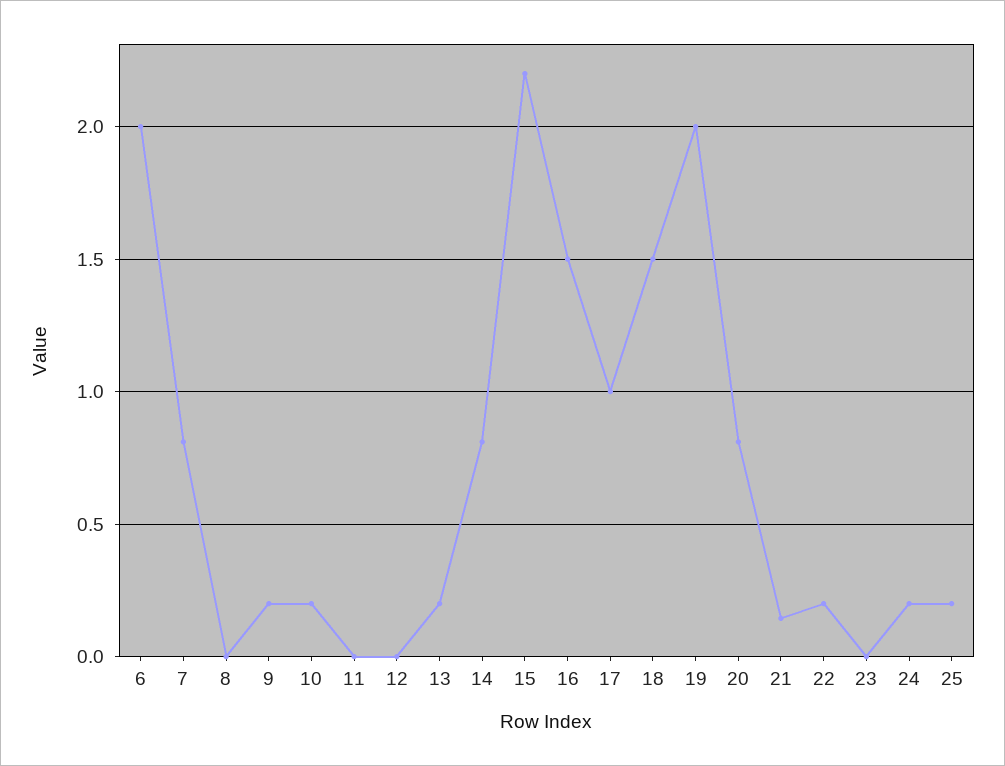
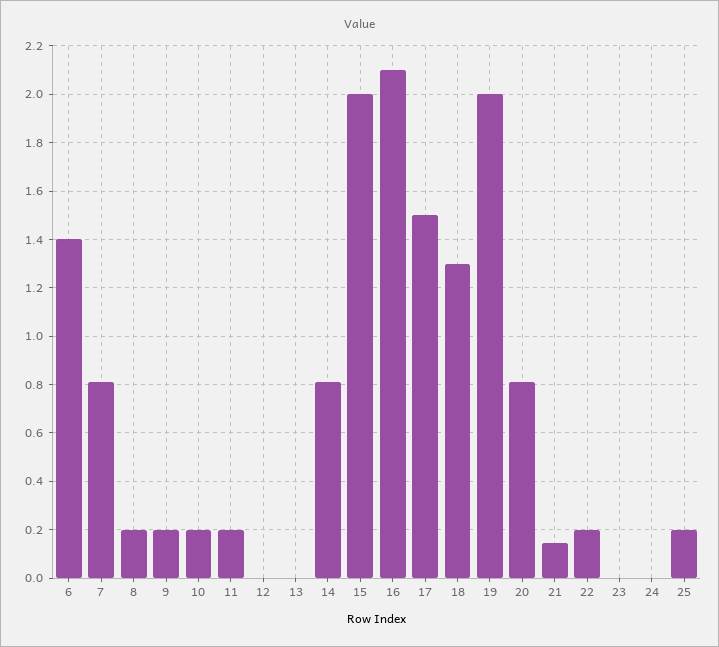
6: 2 -> 1.4
8: 0 -> 0.2
11: 0 -> 0.2
13: 0.2 -> 0
15: 2.2 -> 2
16: 1.5 -> 2.1
17: 1 -> 1.5
18: 1.5 -> 1.3
24: 0.2 -> 0

